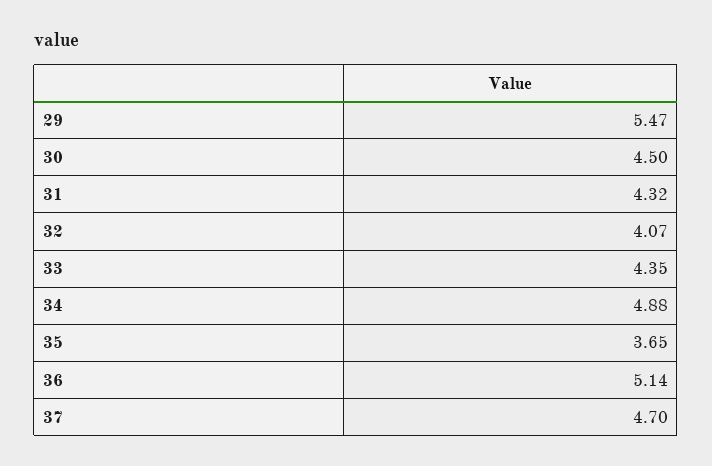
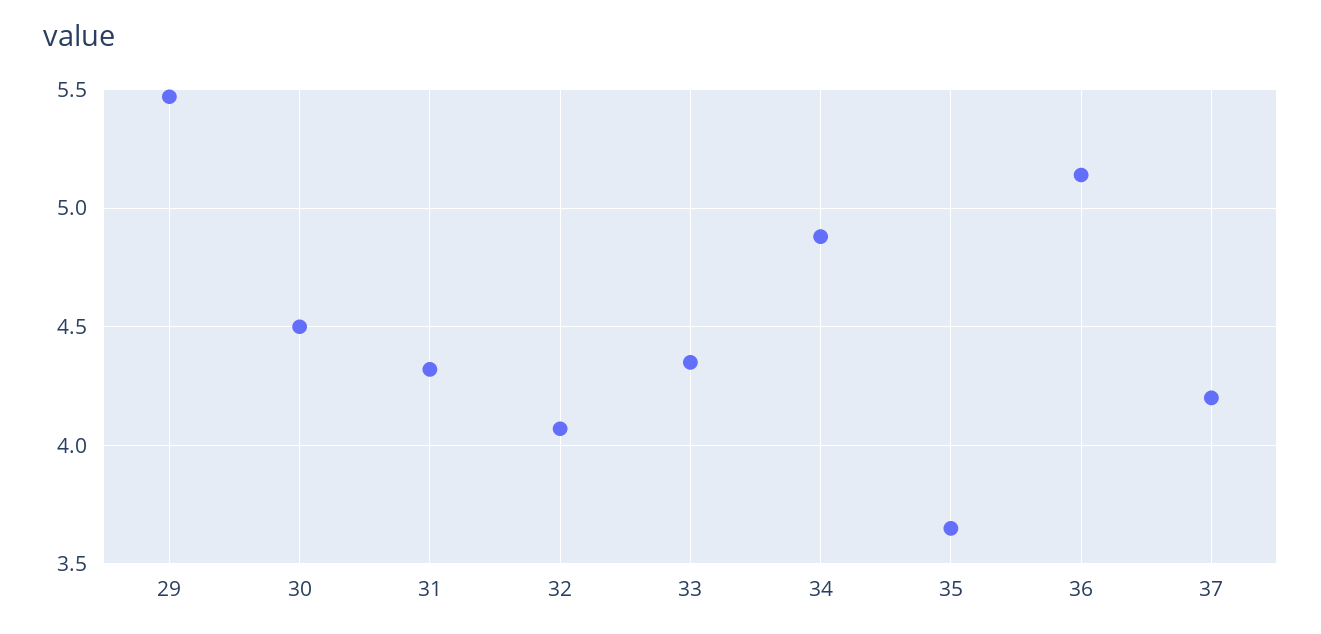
37: 4.7 -> 4.2

